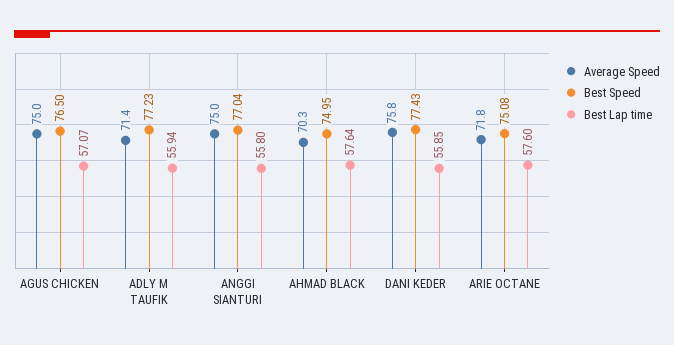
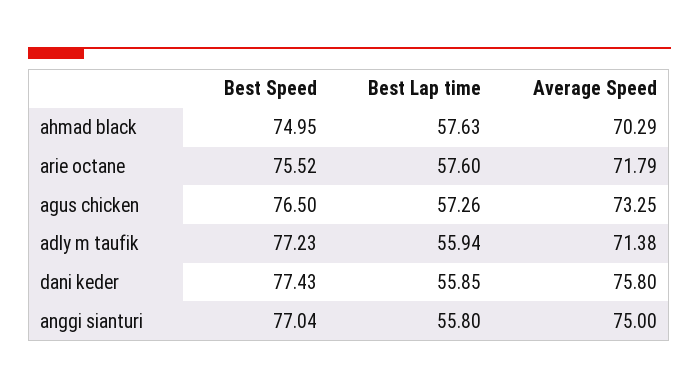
Average Speed, AGUS CHICKEN: 75 -> 73.25
Best Lap time, AGUS CHICKEN: 57.07 -> 57.26
Best Lap time, AHMAD BLACK: 57.64 -> 57.63
Best Speed, ARIE OCTANE: 75.08 -> 75.52

